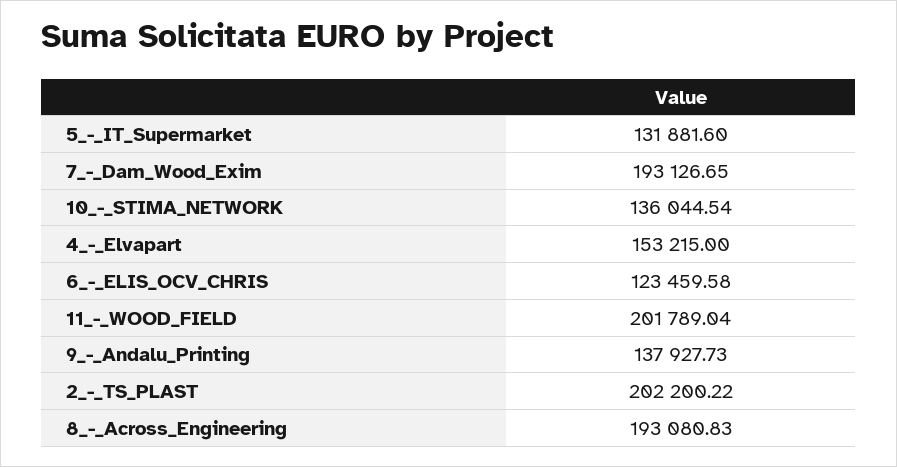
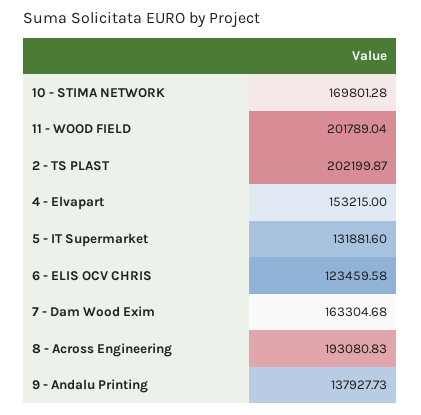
7_-_Dam_Wood_Exim: 193126.65 -> 163304.68
10_-_STIMA_NETWORK: 136044.54 -> 169801.28
2_-_TS_PLAST: 202200.22 -> 202199.87

